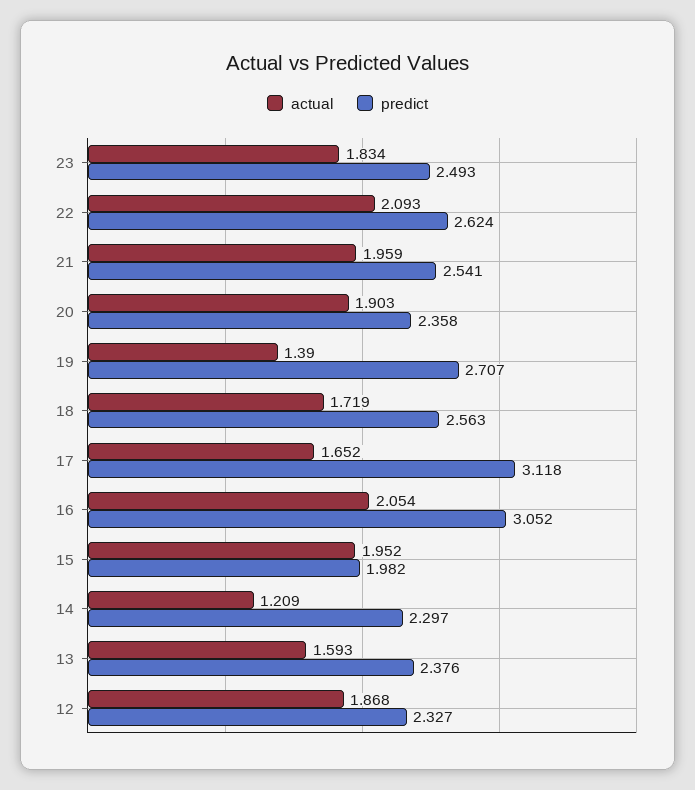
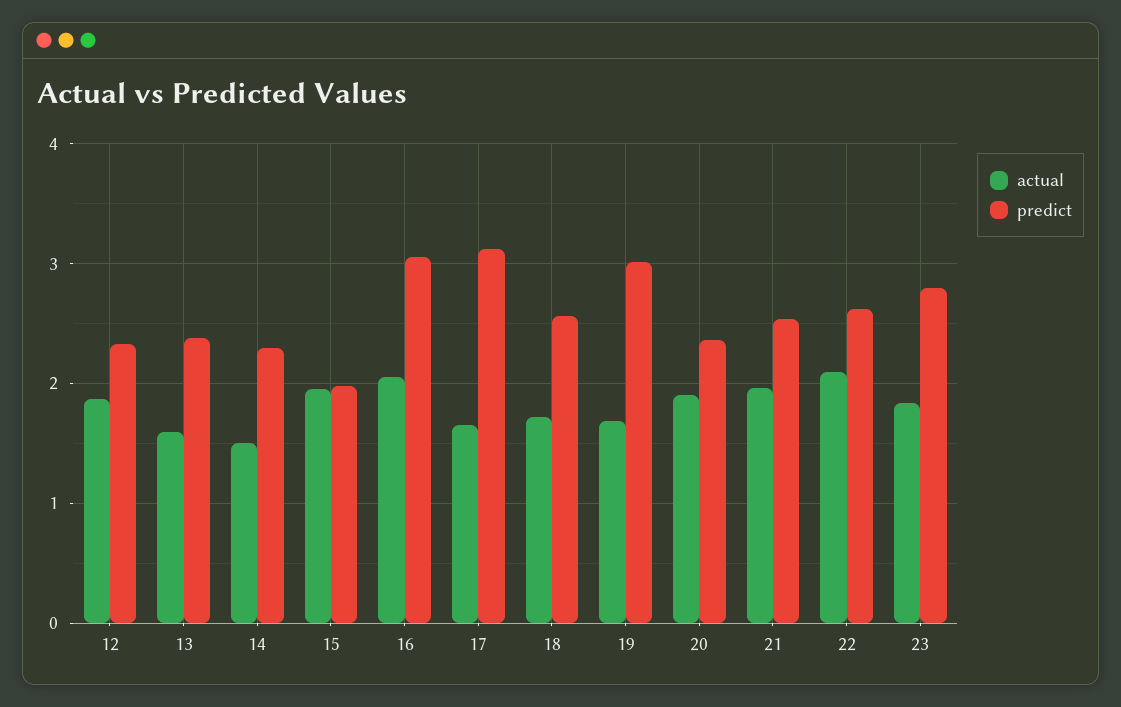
predict, 23: 2.493 -> 2.8
actual, 19: 1.39 -> 1.7
predict, 19: 2.707 -> 3
actual, 14: 1.209 -> 1.5

